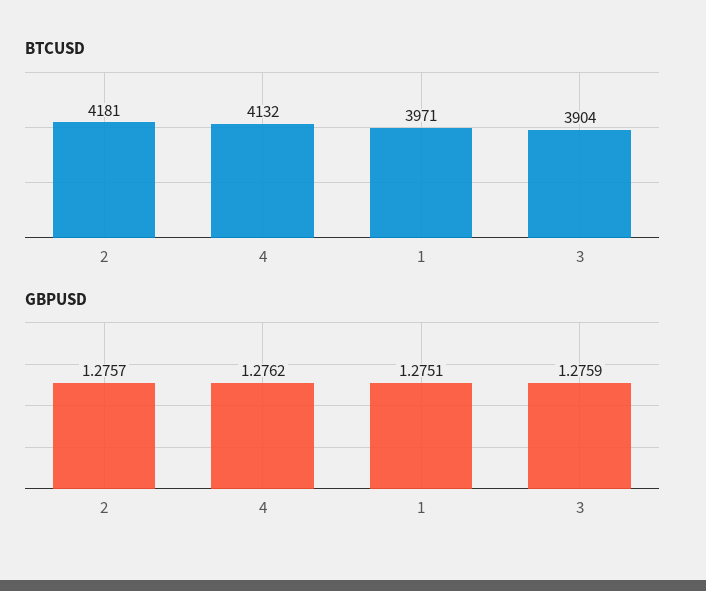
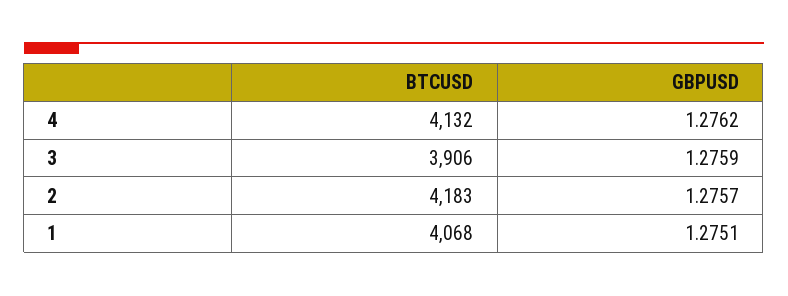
BTCUSD, 2: 4181 -> 4183
BTCUSD, 1: 3971 -> 4068
BTCUSD, 3: 3904 -> 3906

